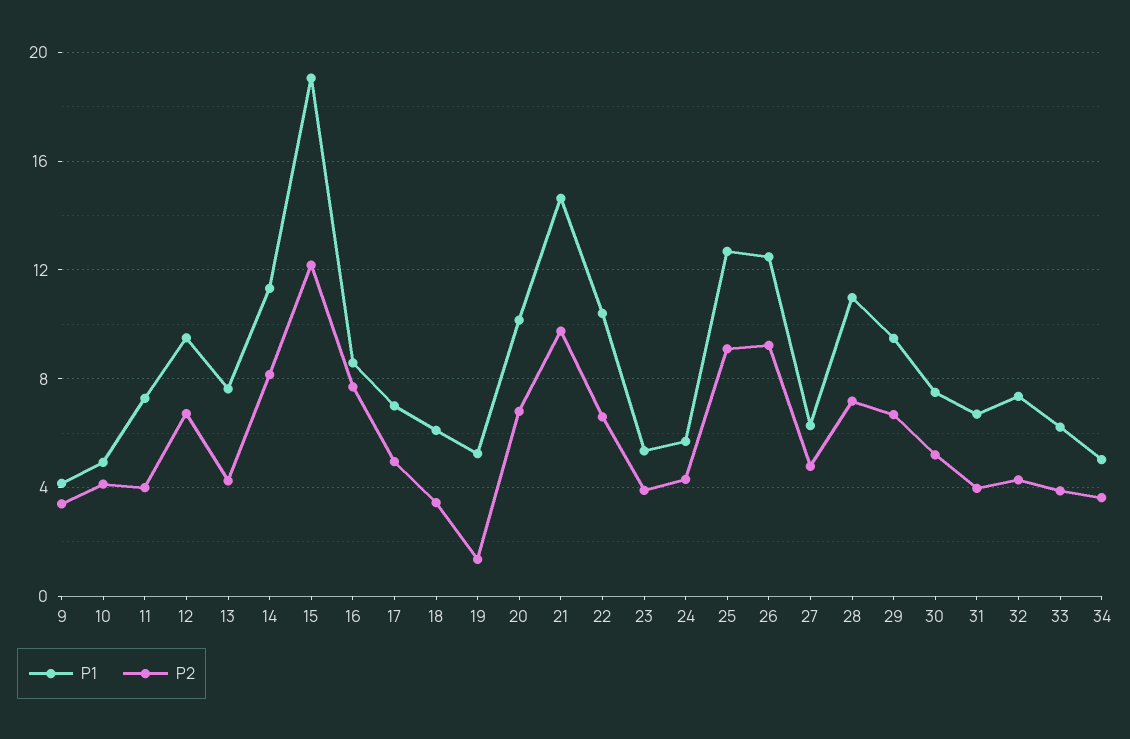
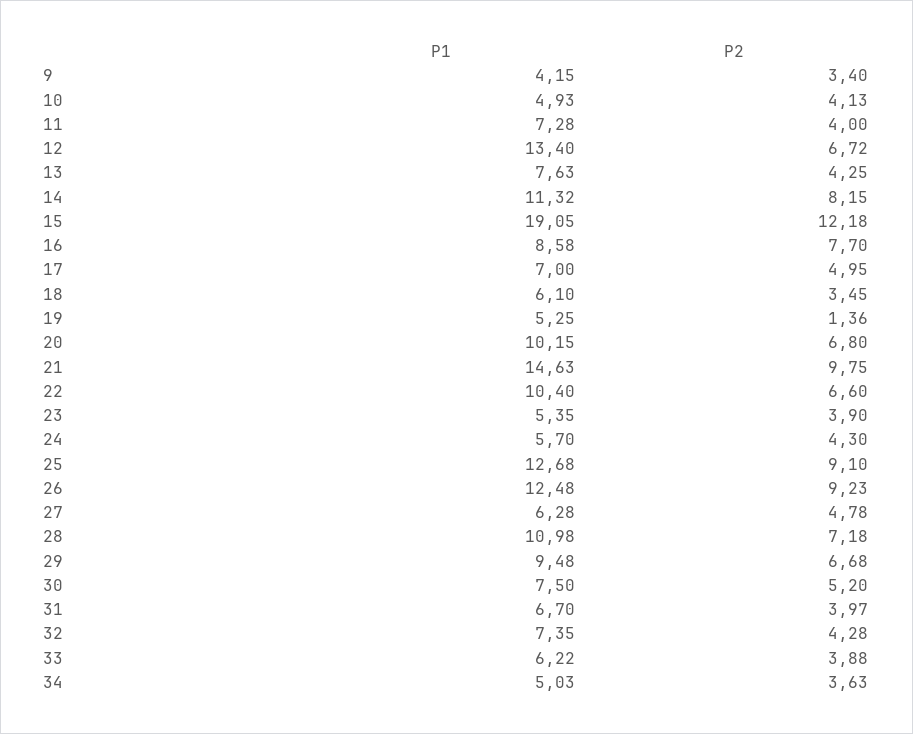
P1, 12: 9.5 -> 13.4

